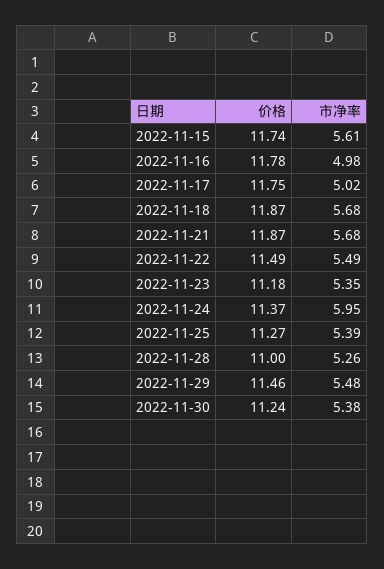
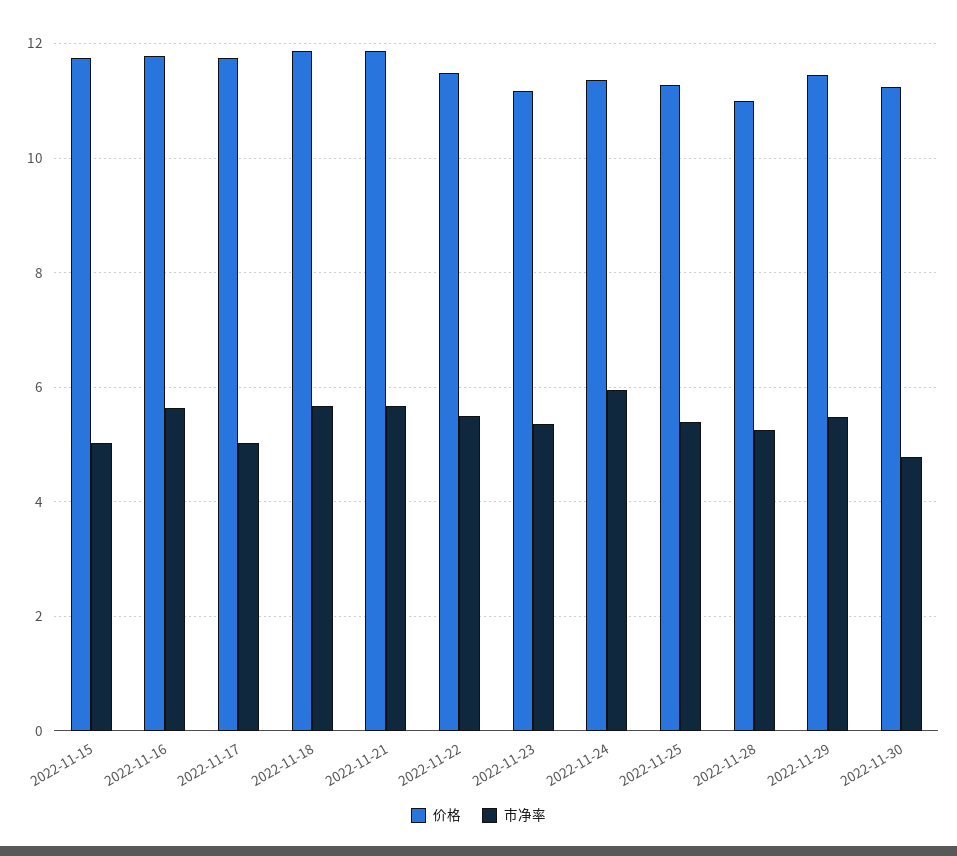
市净率, 2022-11-15: 5.61 -> 5
市净率, 2022-11-16: 4.98 -> 5.6
市净率, 2022-11-30: 5.38 -> 4.8

